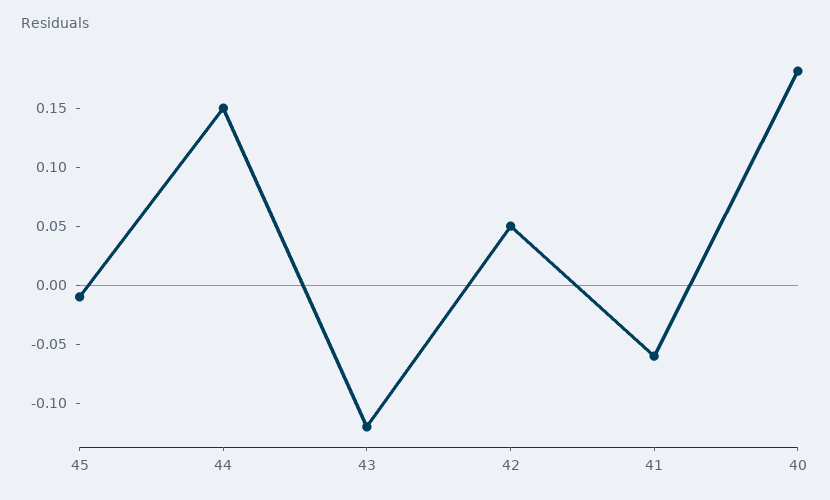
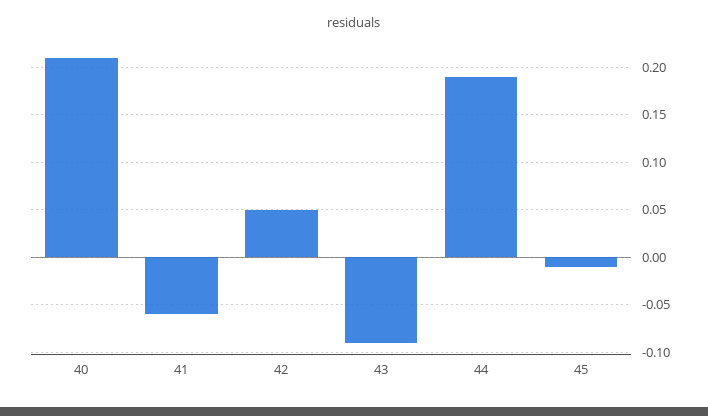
44: 0.15 -> 0.19
43: -0.12 -> -0.09
40: 0.18 -> 0.21

